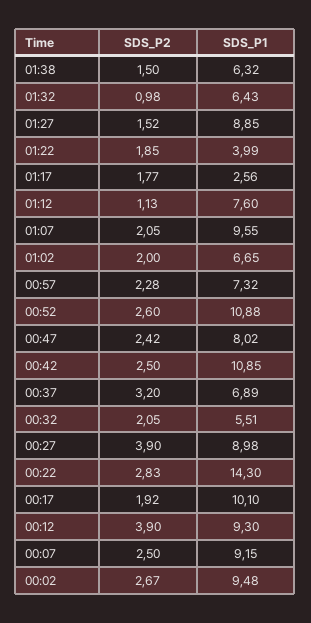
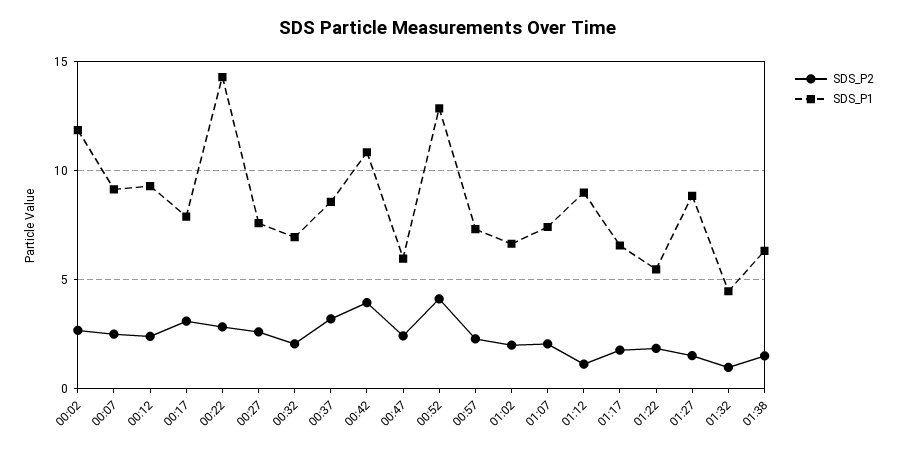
SDS_P1, 01:32: 6.43 -> 4.5
SDS_P1, 01:22: 3.99 -> 5.5
SDS_P1, 01:17: 2.56 -> 6.5
SDS_P1, 01:12: 7.6 -> 9
SDS_P1, 01:07: 9.55 -> 7.5
SDS_P2, 00:52: 2.6 -> 4
SDS_P1, 00:52: 10.88 -> 13
SDS_P1, 00:47: 8.02 -> 6
SDS_P2, 00:42: 2.5 -> 4
SDS_P1, 00:37: 6.89 -> 8.5
SDS_P1, 00:32: 5.51 -> 7
SDS_P2, 00:27: 3.9 -> 2.5
SDS_P1, 00:27: 8.98 -> 7.5
SDS_P2, 00:17: 1.92 -> 3
SDS_P1, 00:17: 10.1 -> 8
SDS_P2, 00:12: 3.9 -> 2.5
SDS_P1, 00:02: 9.48 -> 12

